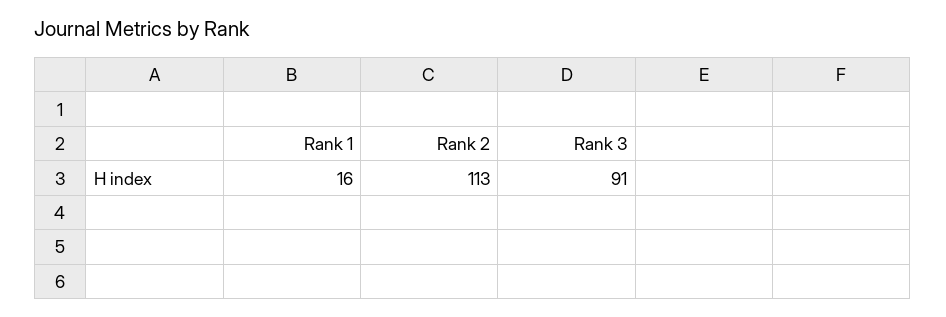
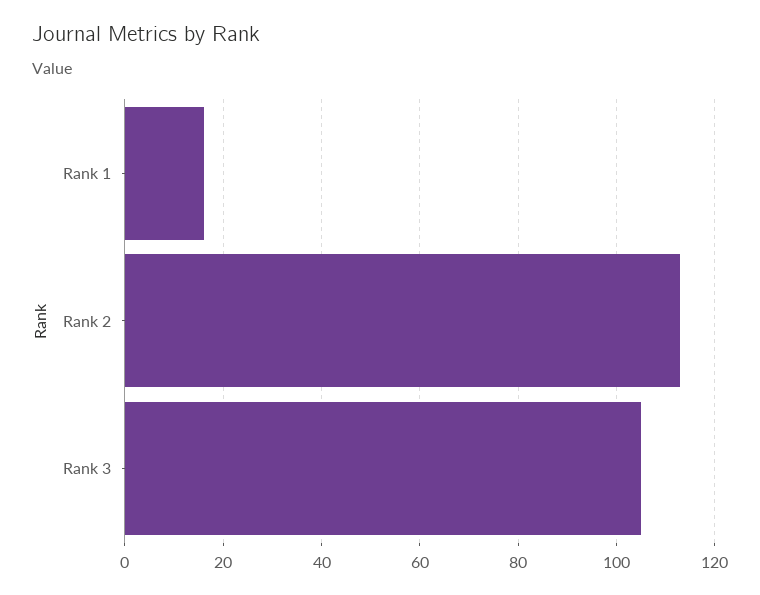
Rank 3: 91 -> 105

